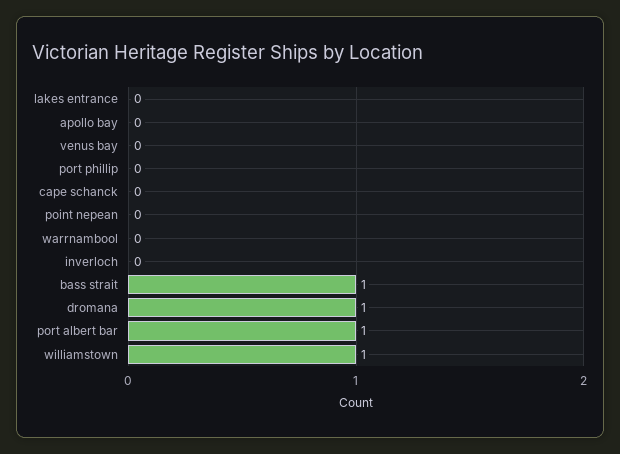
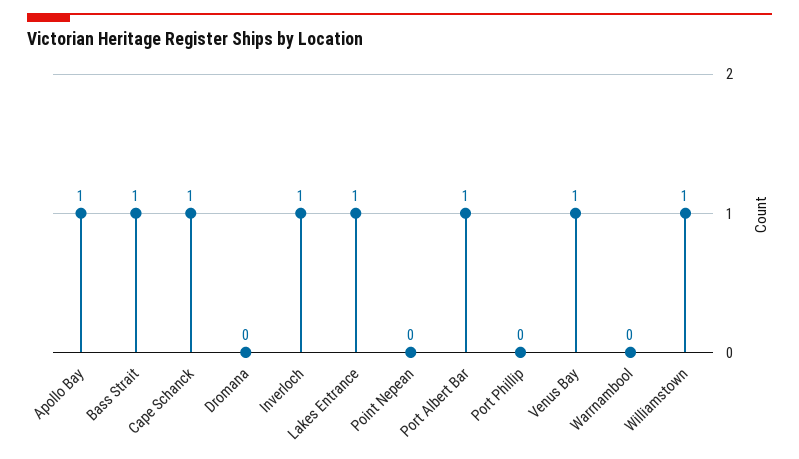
lakes entrance: 0 -> 1
apollo bay: 0 -> 1
venus bay: 0 -> 1
cape schanck: 0 -> 1
inverloch: 0 -> 1
dromana: 1 -> 0

